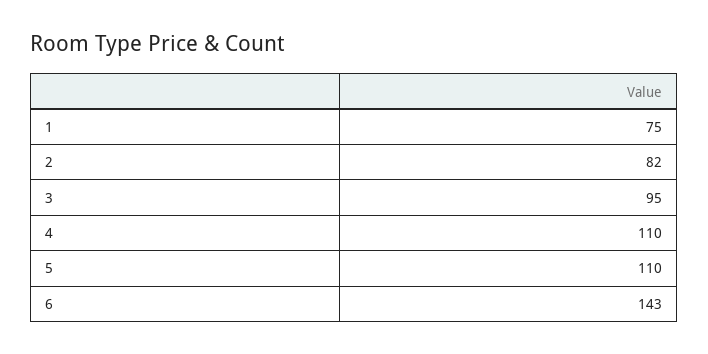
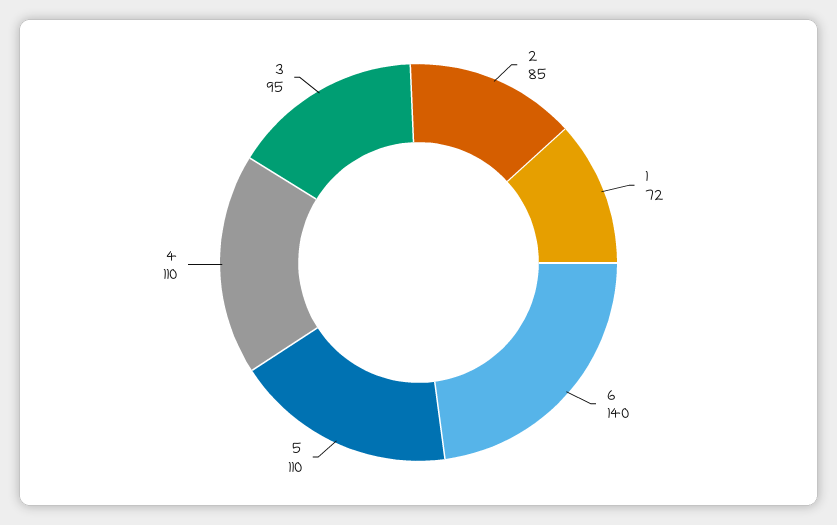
1: 75 -> 72
2: 82 -> 85
6: 143 -> 140

